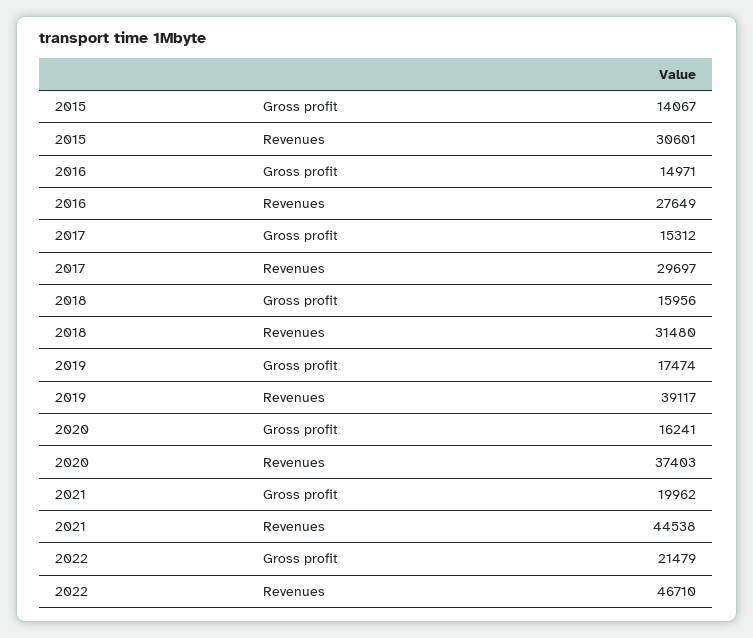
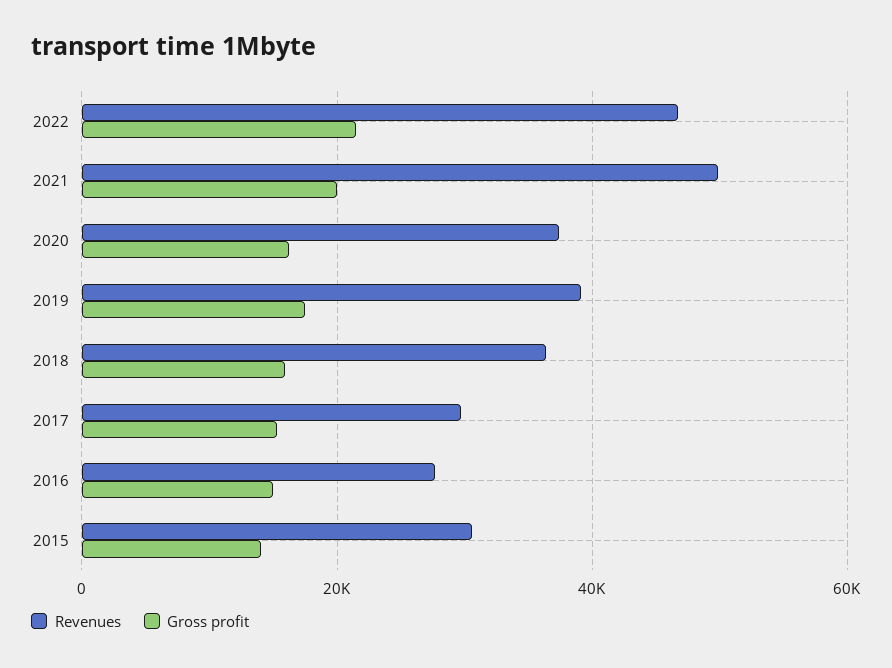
Revenues, 2018: 31480 -> 36000
Revenues, 2021: 44538 -> 50000

